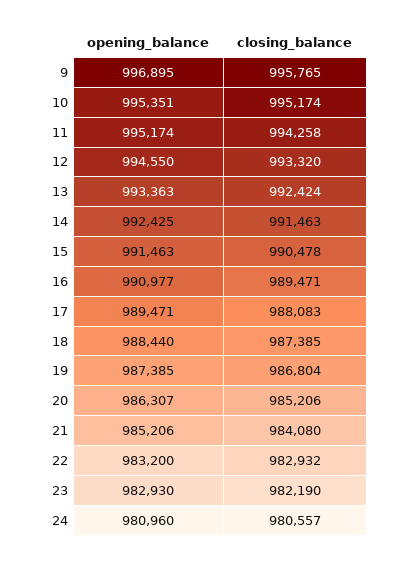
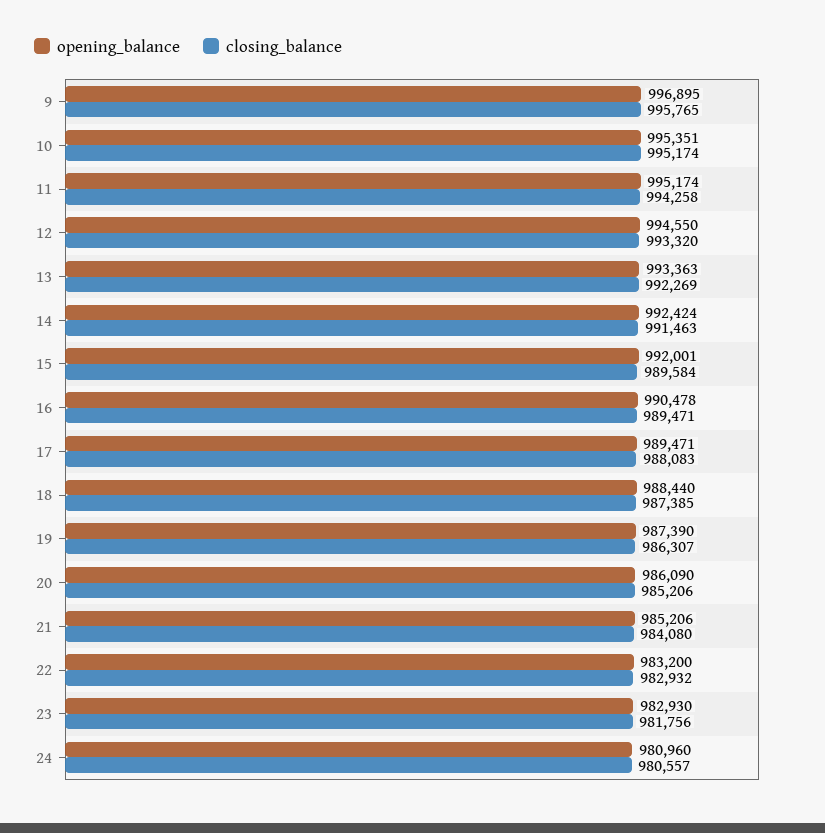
closing_balance, 13: 992424 -> 992269
opening_balance, 14: 992425 -> 992424
opening_balance, 15: 991463 -> 992001
closing_balance, 15: 990478 -> 989584
opening_balance, 16: 990977 -> 990478
opening_balance, 19: 987385 -> 987390
closing_balance, 19: 986804 -> 986307
opening_balance, 20: 986307 -> 986090
closing_balance, 23: 982190 -> 981756

